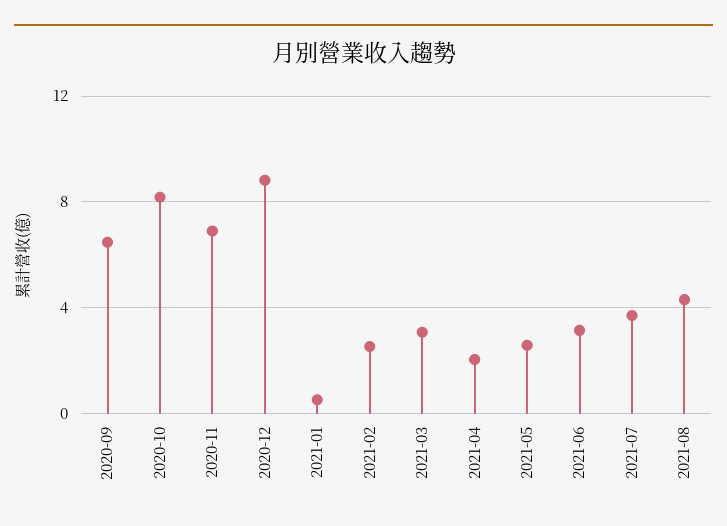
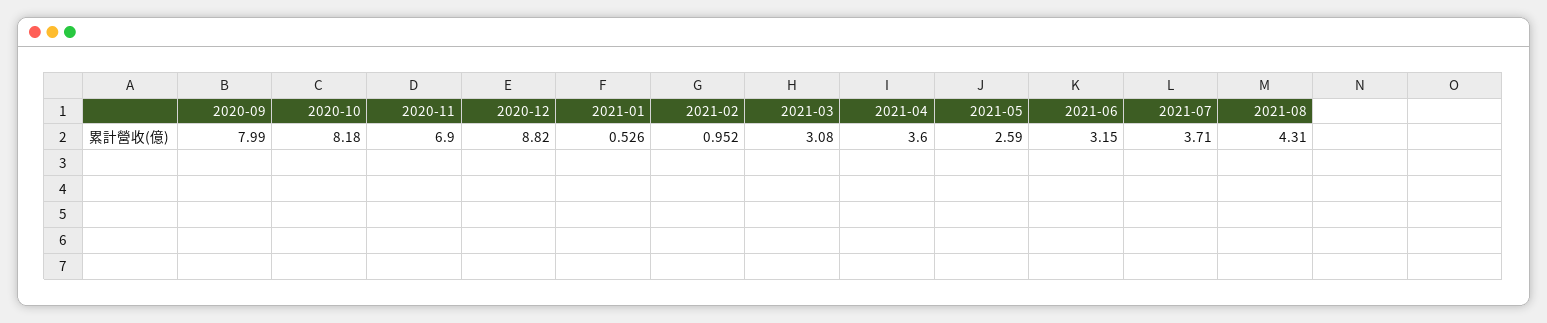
2020-09: 6.5 -> 7.99
2021-02: 2.5 -> 0.952
2021-04: 2 -> 3.6

